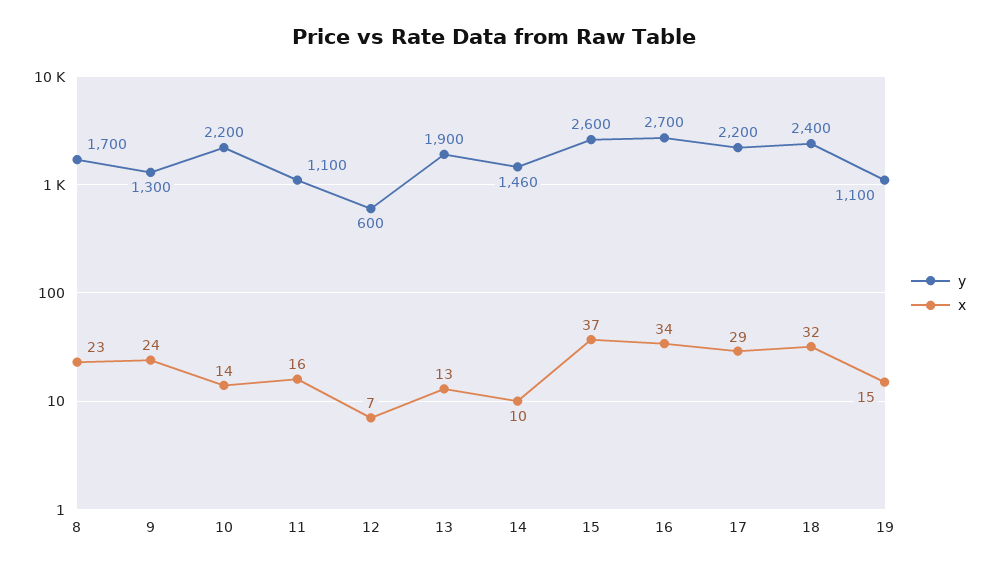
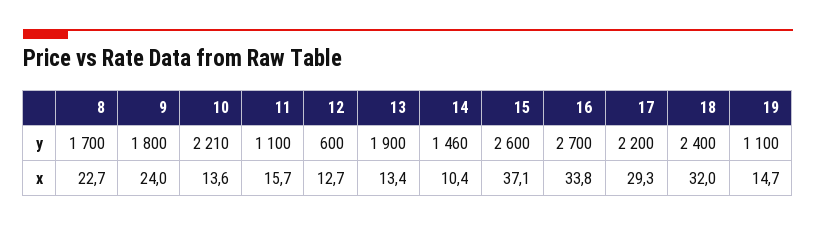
y, 9: 1300 -> 1800
y, 10: 2200 -> 2210
x, 12: 7 -> 12.7

